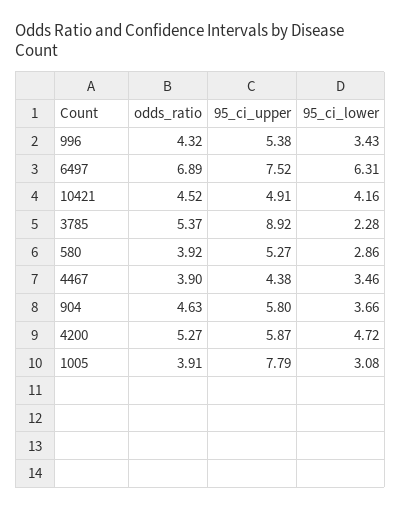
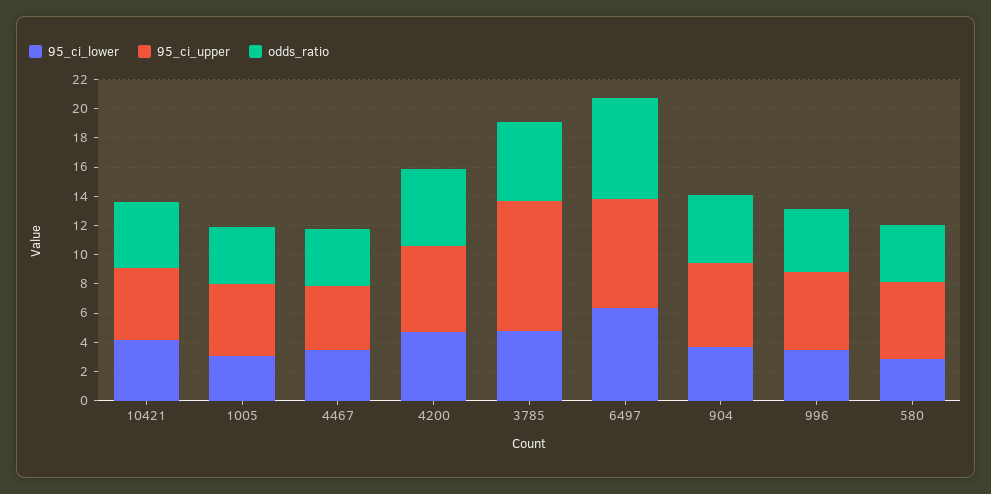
95_ci_lower, 3785: 2.28 -> 5
95_ci_upper, 1005: 7.79 -> 5

